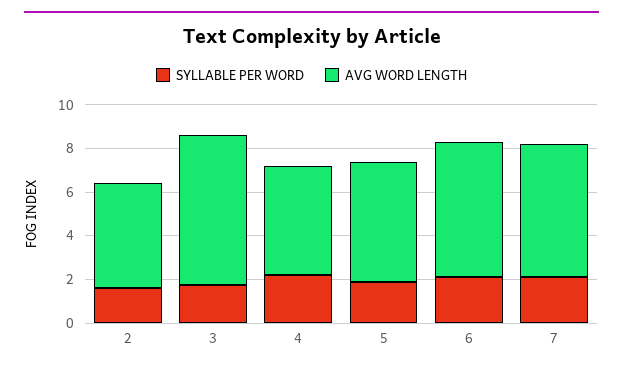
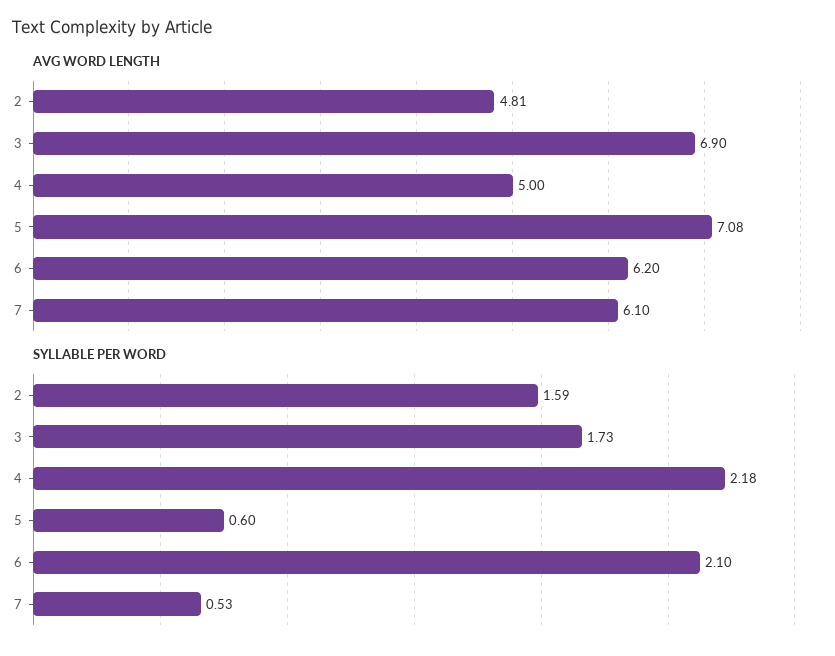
SYLLABLE PER WORD, 5: 2 -> 0.6
AVG WORD LENGTH, 5: 5.5 -> 7.08
SYLLABLE PER WORD, 7: 2 -> 0.53

